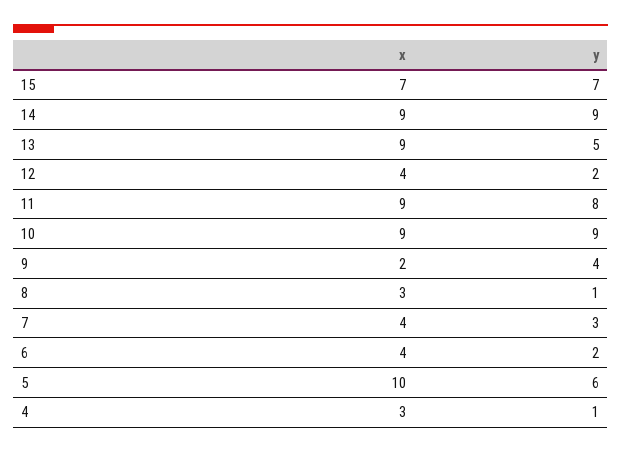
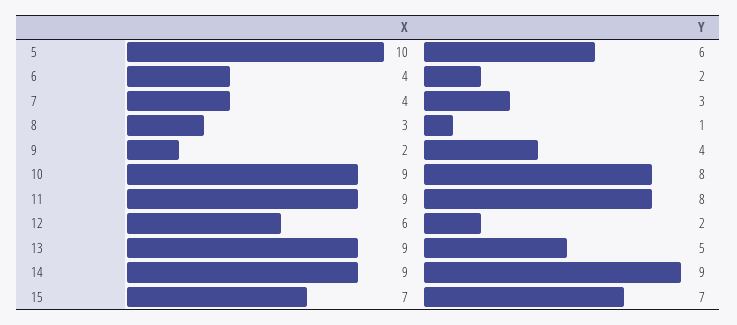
x, 12: 4 -> 6
y, 10: 9 -> 8
x, 4: 3 -> none
y, 4: 1 -> none

